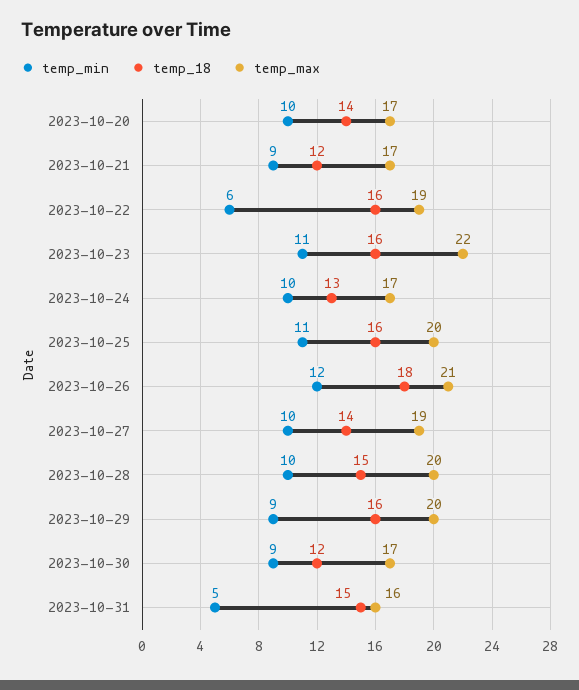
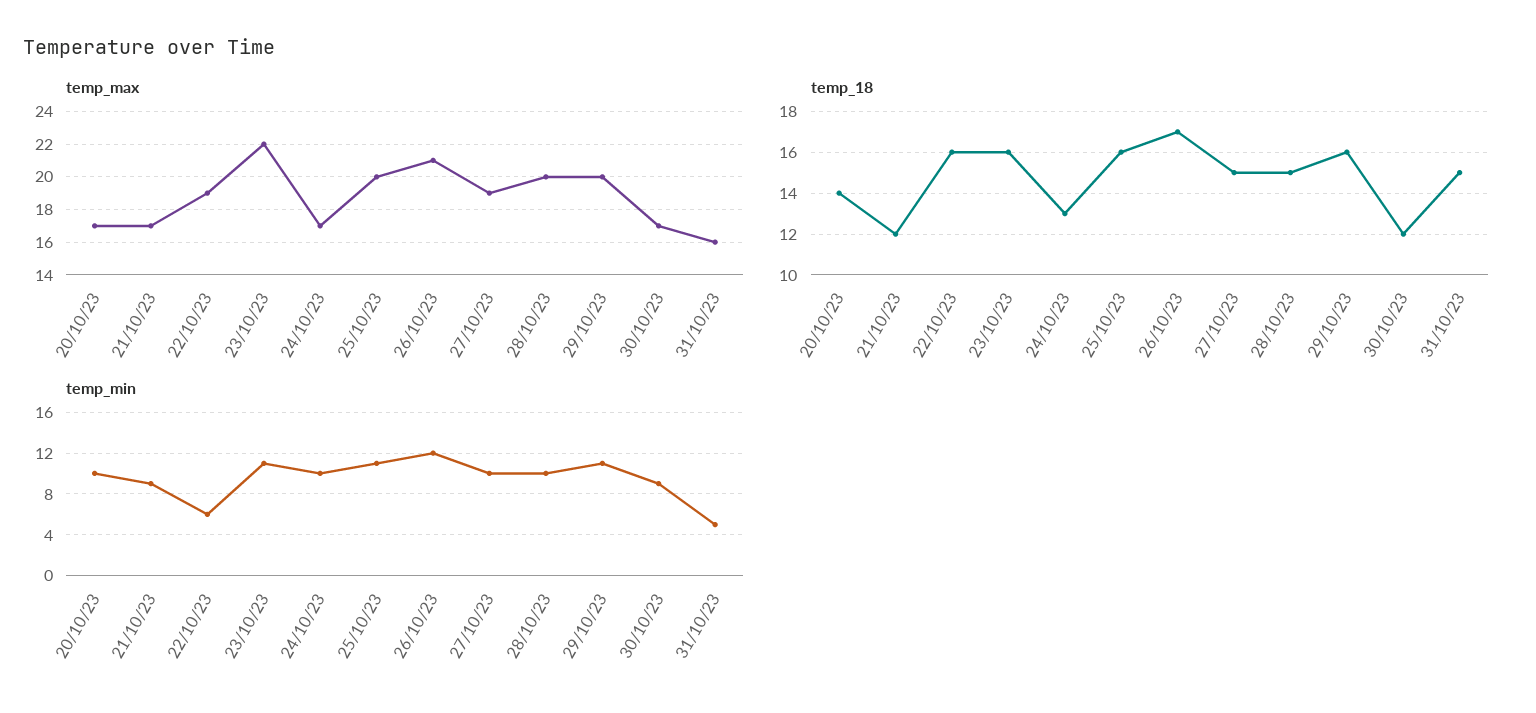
temp_18, 2023-10-26: 18 -> 17
temp_18, 2023-10-27: 14 -> 15
temp_min, 2023-10-29: 9 -> 11

